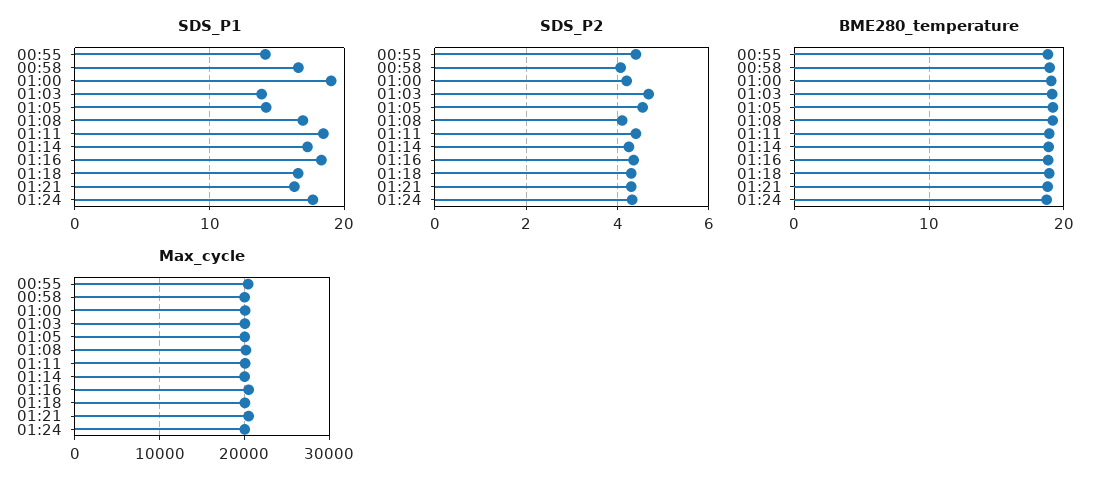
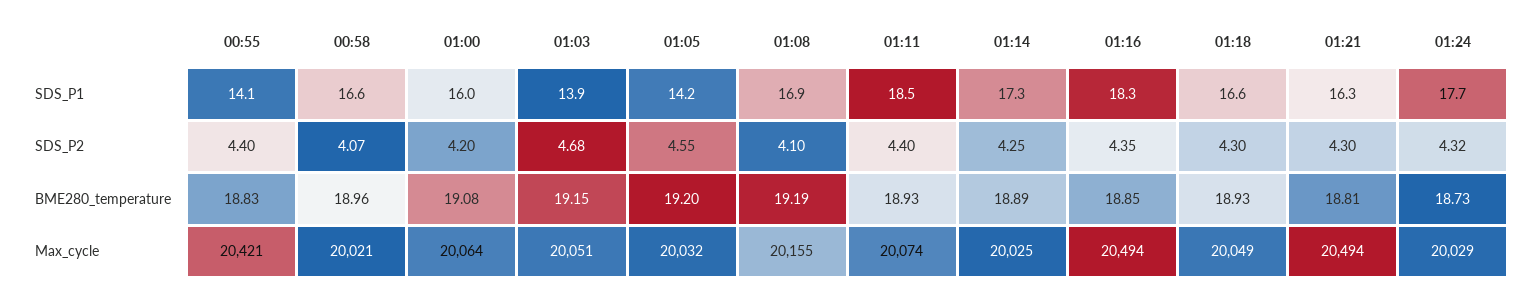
SDS_P1, 01:00: 19 -> 16

